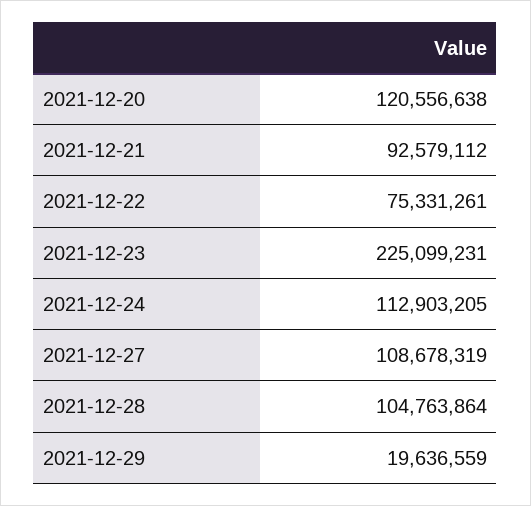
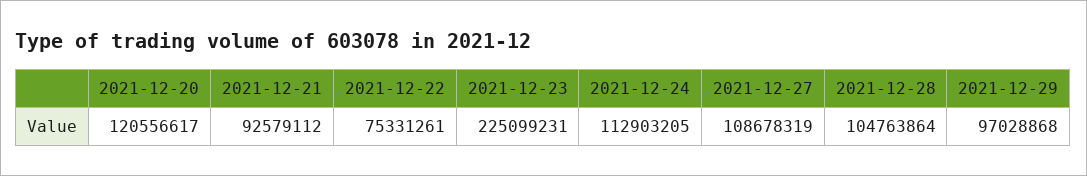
2021-12-20: 120556638 -> 120556617
2021-12-29: 19636559 -> 97028868

